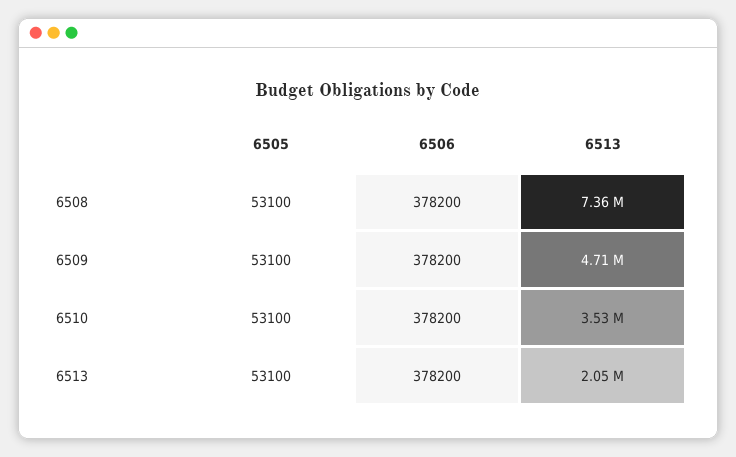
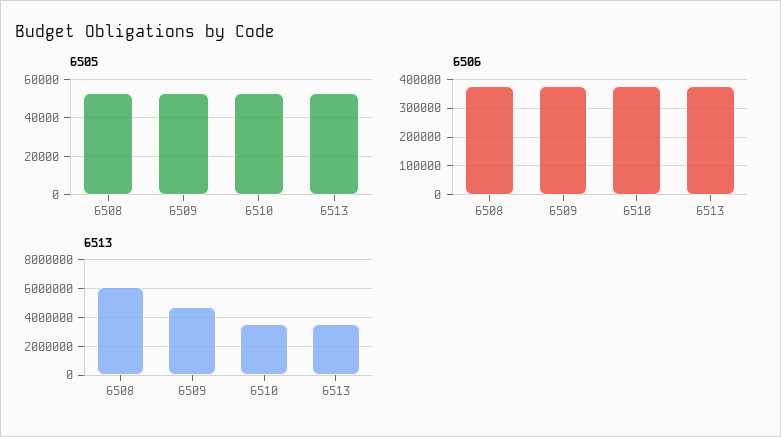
6513, 6508: 7360000 -> 6000000
6513, 6513: 2050000 -> 3500000

